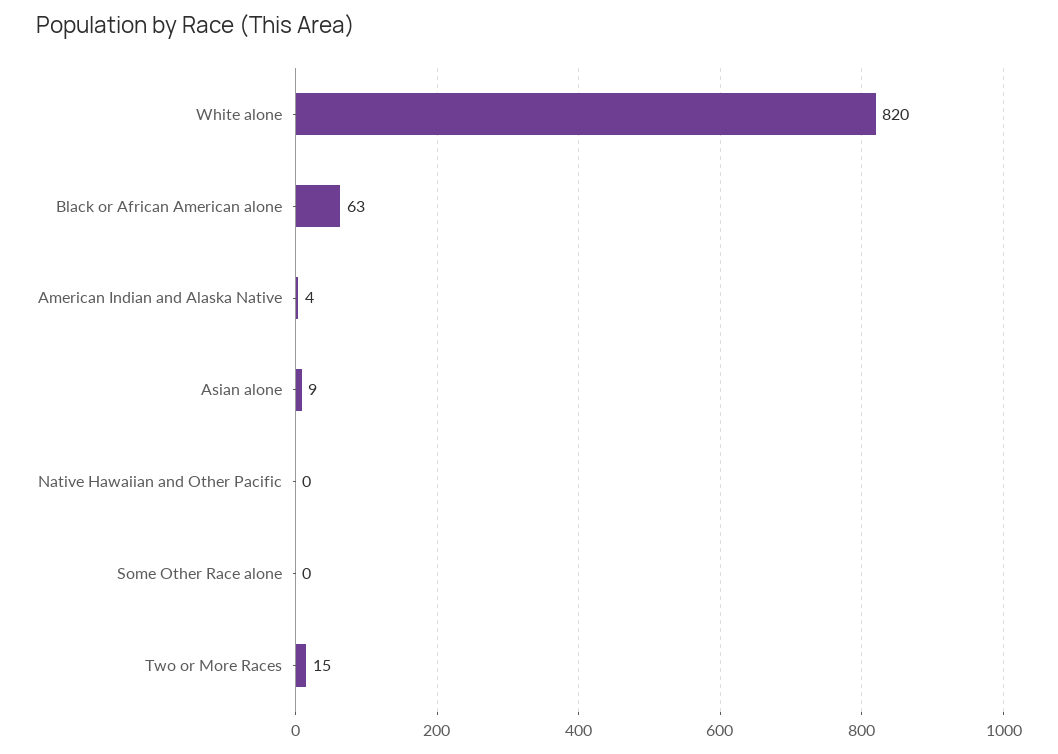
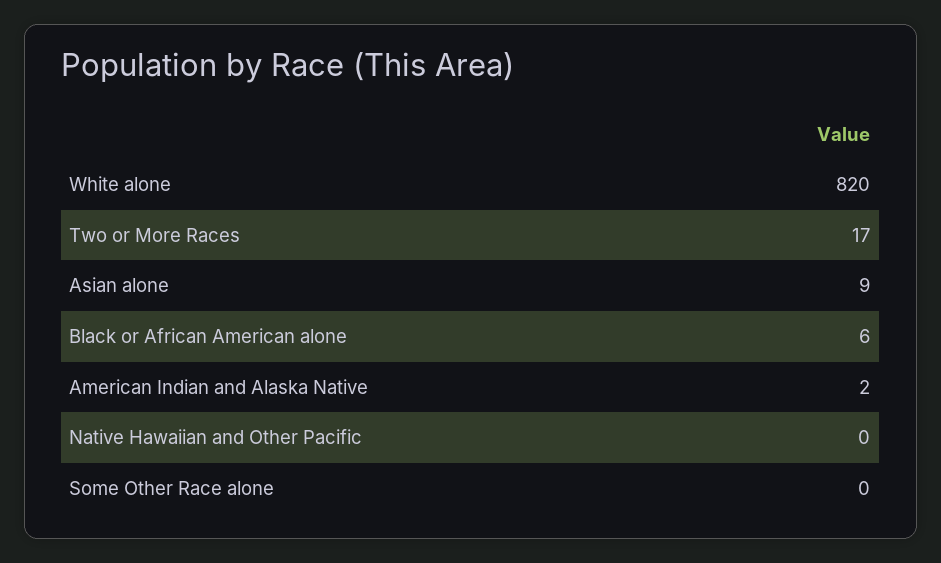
Black or African American alone: 63 -> 6
American Indian and Alaska Native: 4 -> 2
Two or More Races: 15 -> 17

